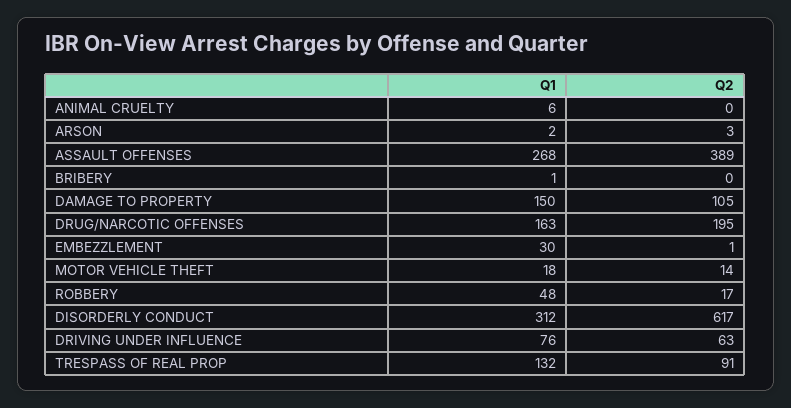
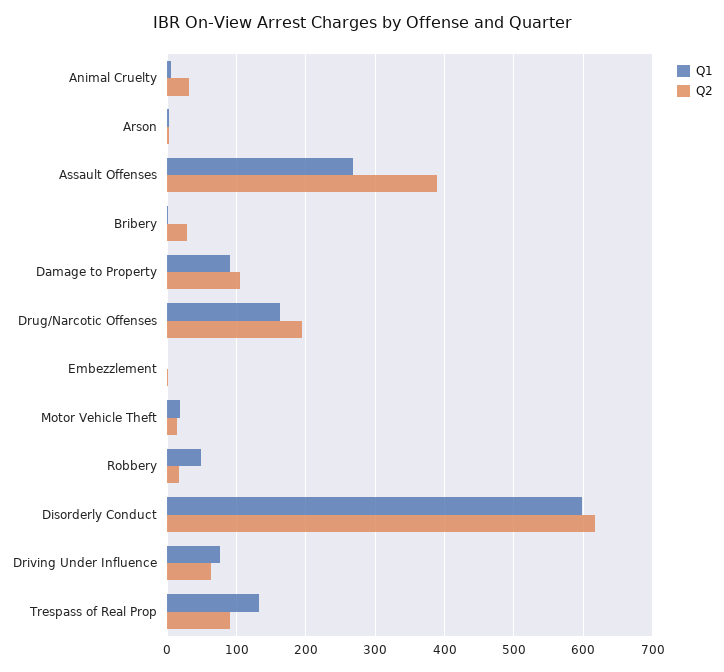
Q2, ANIMAL CRUELTY: 0 -> 30
Q2, BRIBERY: 0 -> 30
Q1, DAMAGE TO PROPERTY: 150 -> 90
Q1, EMBEZZLEMENT: 30 -> 0
Q1, DISORDERLY CONDUCT: 312 -> 600

